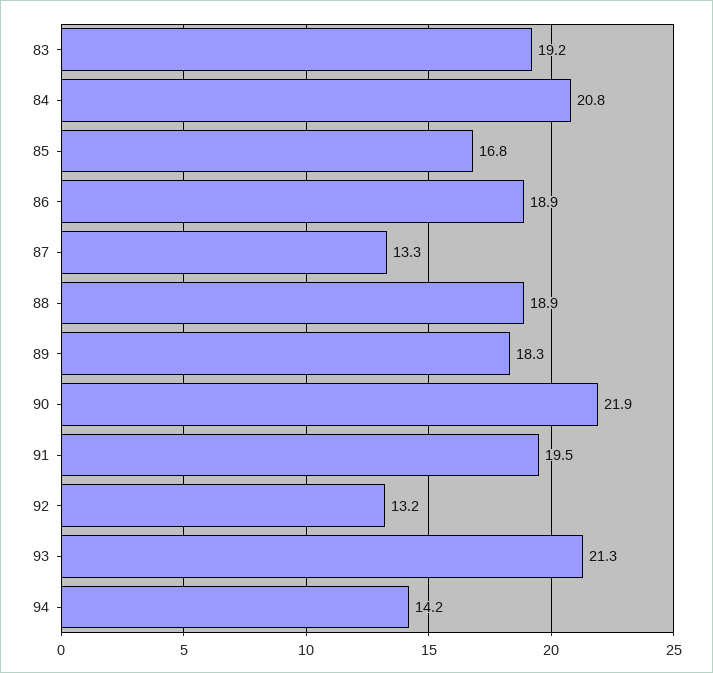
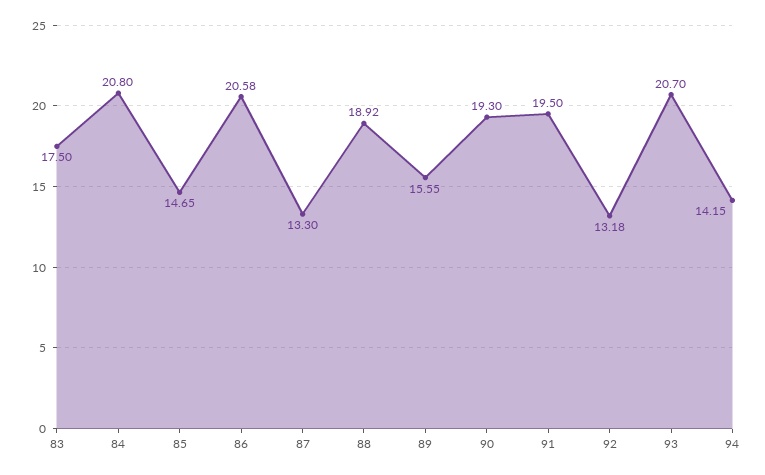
83: 19.2 -> 17.5
85: 16.8 -> 14.65
86: 18.9 -> 20.58
89: 18.3 -> 15.55
90: 21.9 -> 19.3
93: 21.3 -> 20.7

